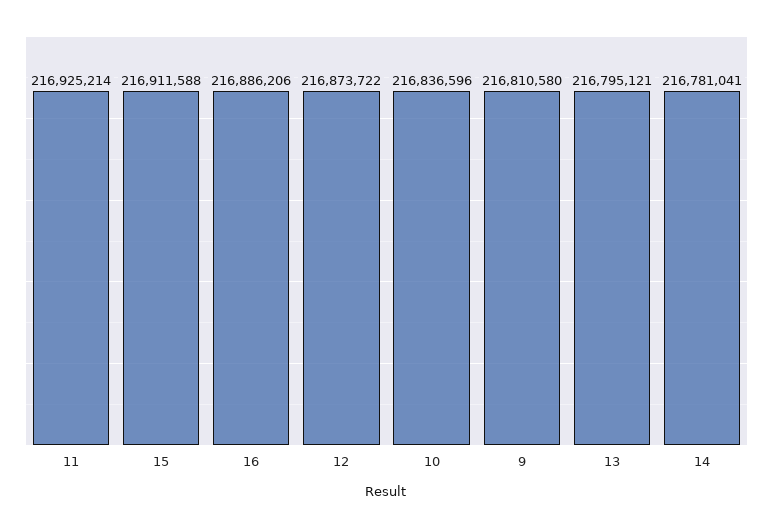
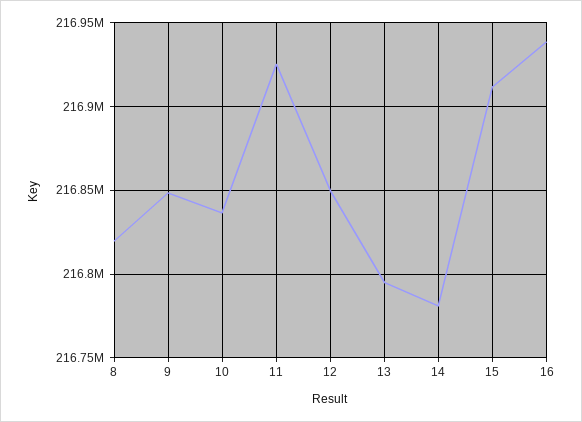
16: 216886206 -> 216940000
12: 216873722 -> 216850000
9: 216810580 -> 216850000
8: none -> 216820000

